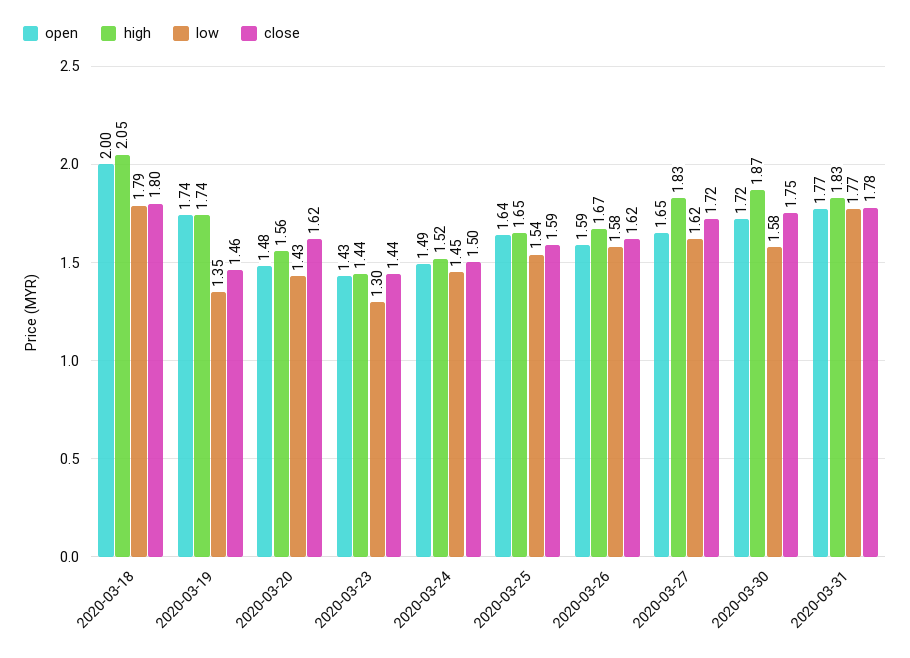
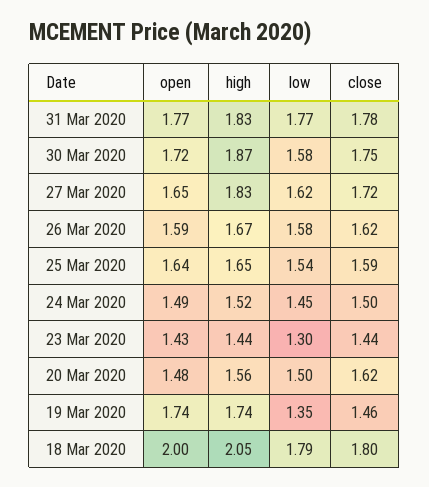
low, 2020-03-20: 1.43 -> 1.5

